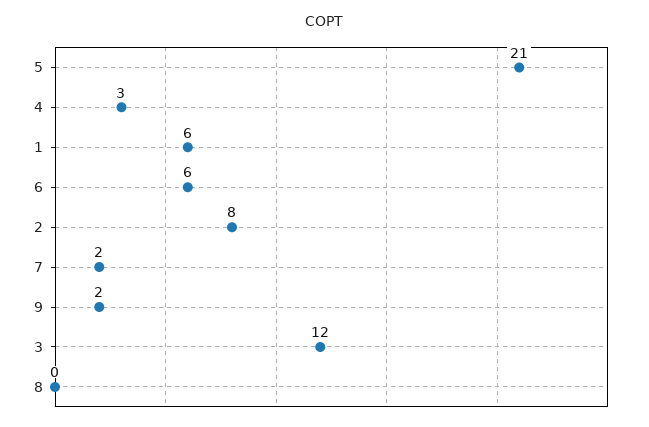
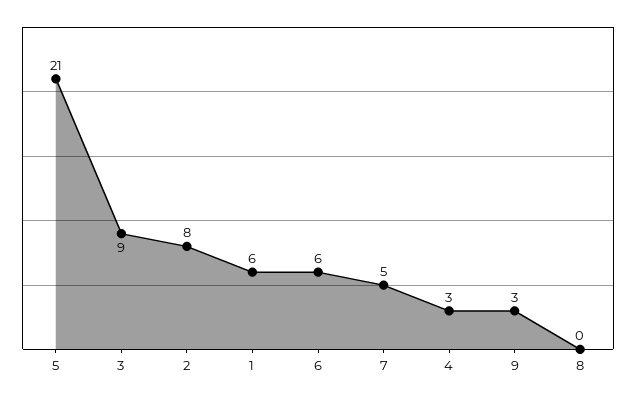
7: 2 -> 5
9: 2 -> 3
3: 12 -> 9

